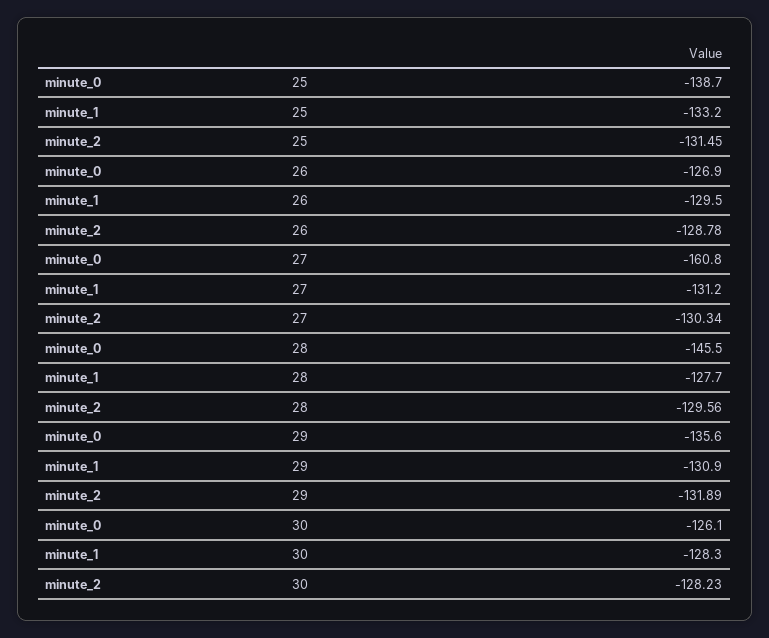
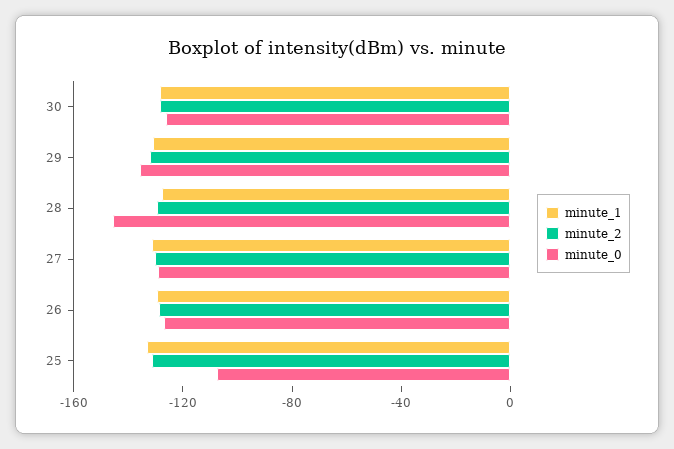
minute_0, 25: -138.7 -> -110
minute_0, 27: -160.8 -> -130

